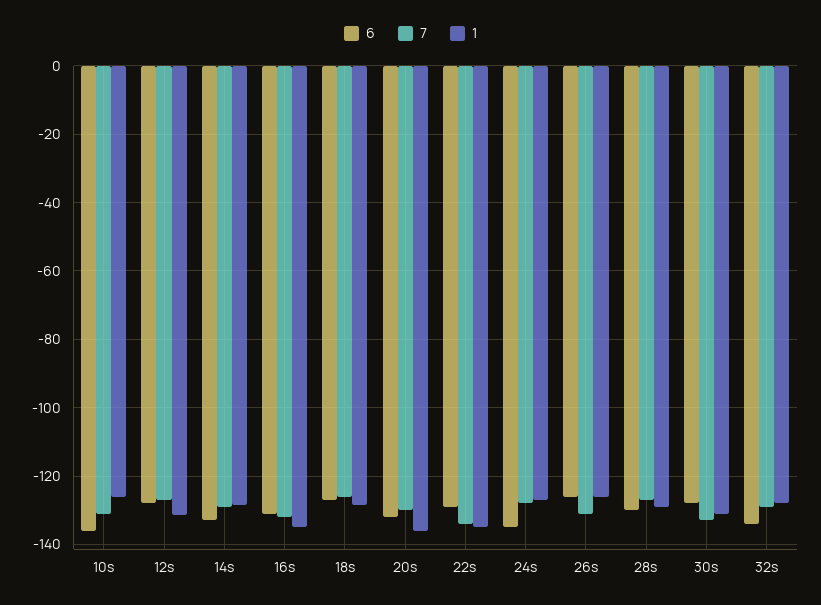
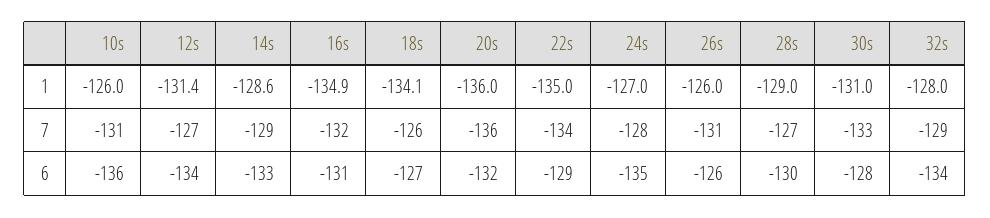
6, 12s: -128 -> -134
1, 18s: -128 -> -134.1
7, 20s: -130 -> -136

